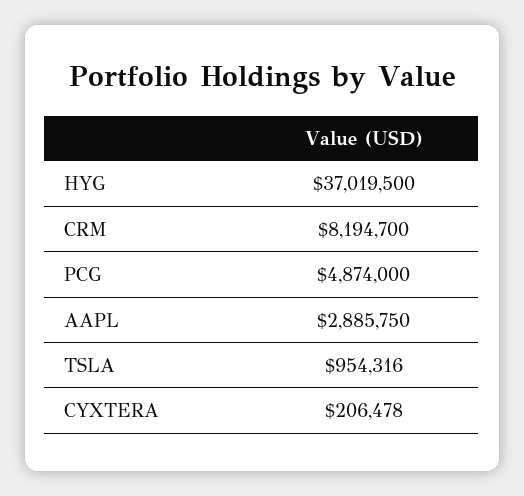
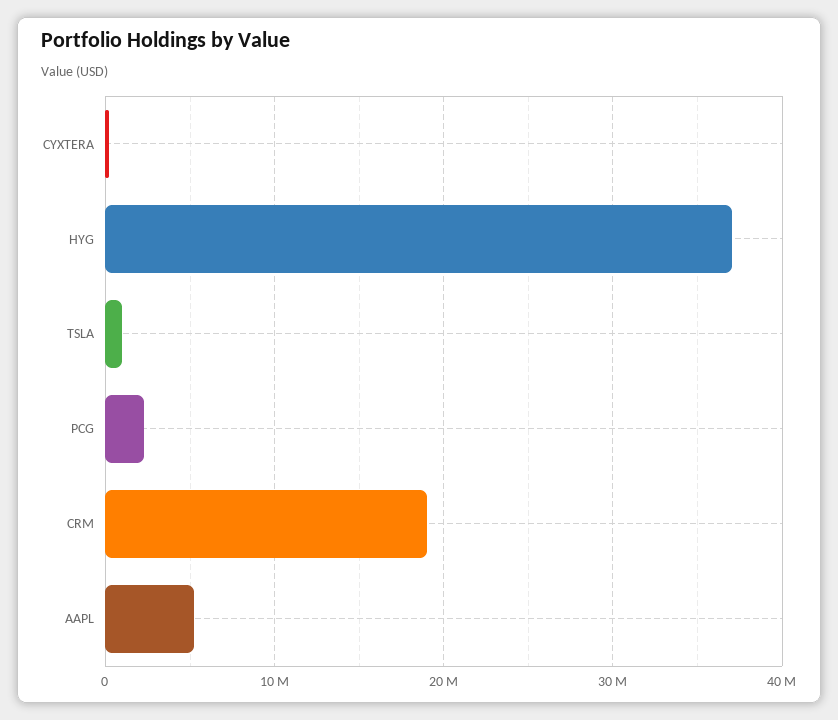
CRM: 8194700 -> 19000000
PCG: 4874000 -> 2000000
AAPL: 2885750 -> 5000000

